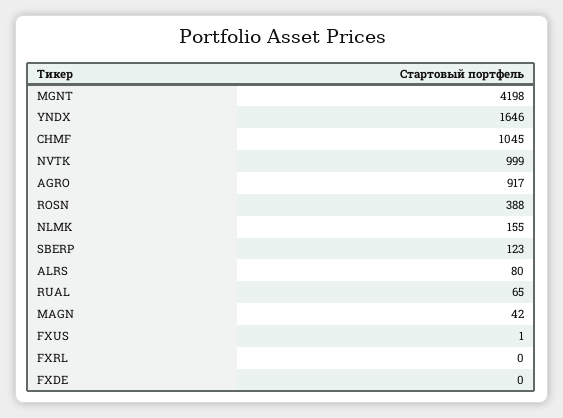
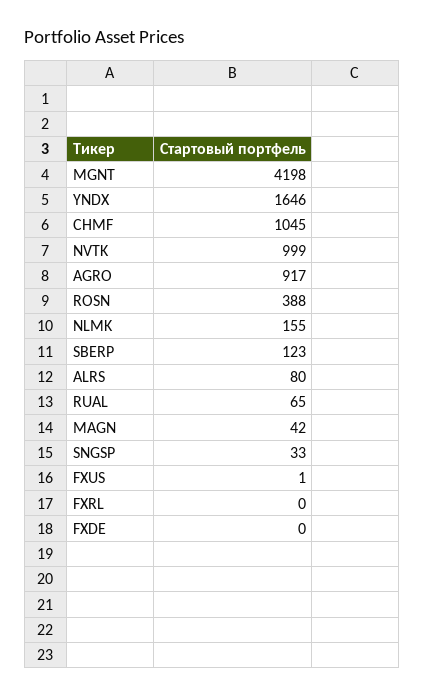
SNGSP: none -> 33

